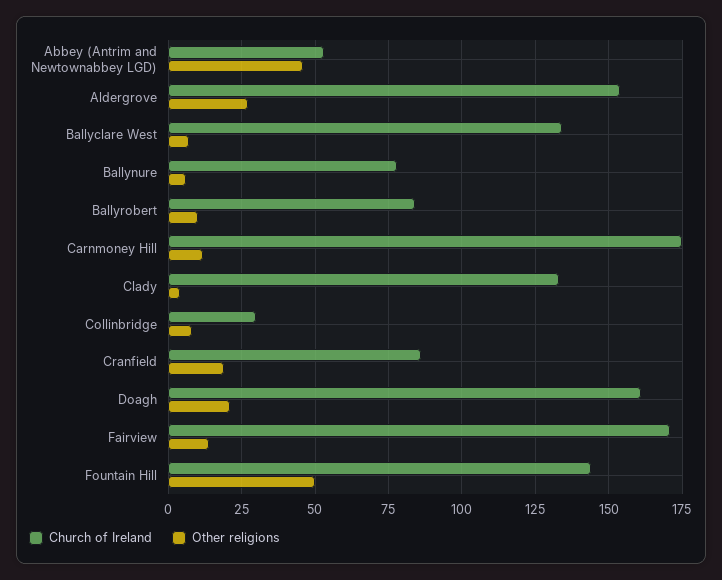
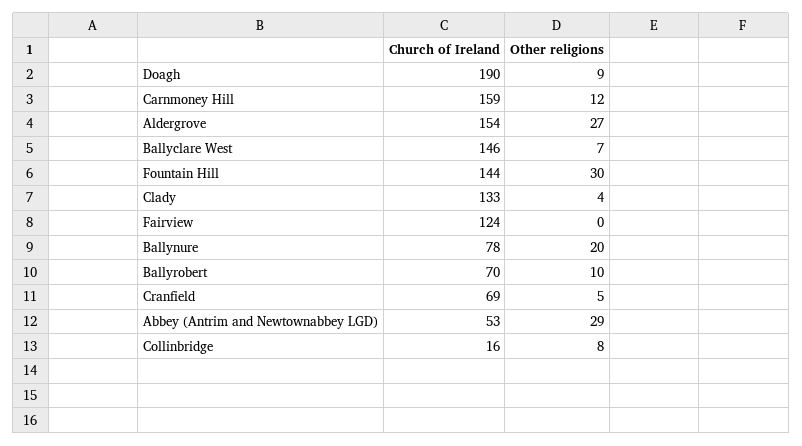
Other religions, Abbey (Antrim and Newtownabbey LGD): 45 -> 29
Church of Ireland, Ballyclare West: 135 -> 146
Other religions, Ballynure: 5 -> 20
Church of Ireland, Ballyrobert: 85 -> 70
Church of Ireland, Carnmoney Hill: 175 -> 159
Church of Ireland, Collinbridge: 30 -> 16
Church of Ireland, Cranfield: 85 -> 69
Other religions, Cranfield: 20 -> 5
Church of Ireland, Doagh: 160 -> 190
Other religions, Doagh: 20 -> 9
Church of Ireland, Fairview: 170 -> 124
Other religions, Fairview: 15 -> 0
Other religions, Fountain Hill: 50 -> 30

